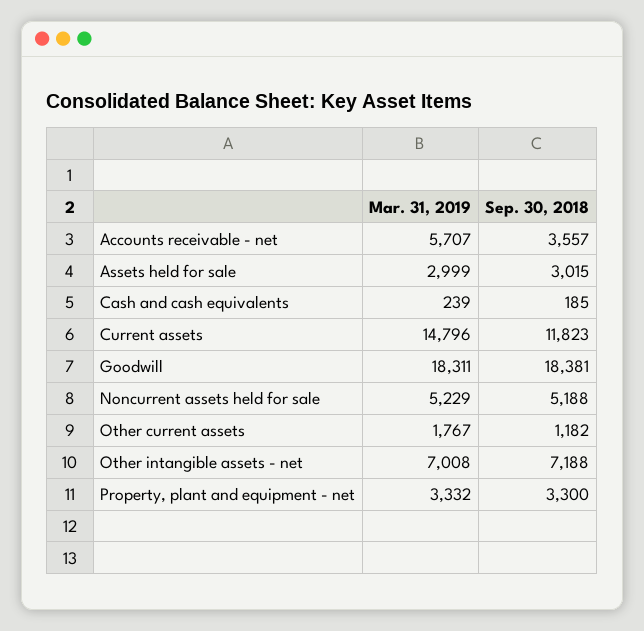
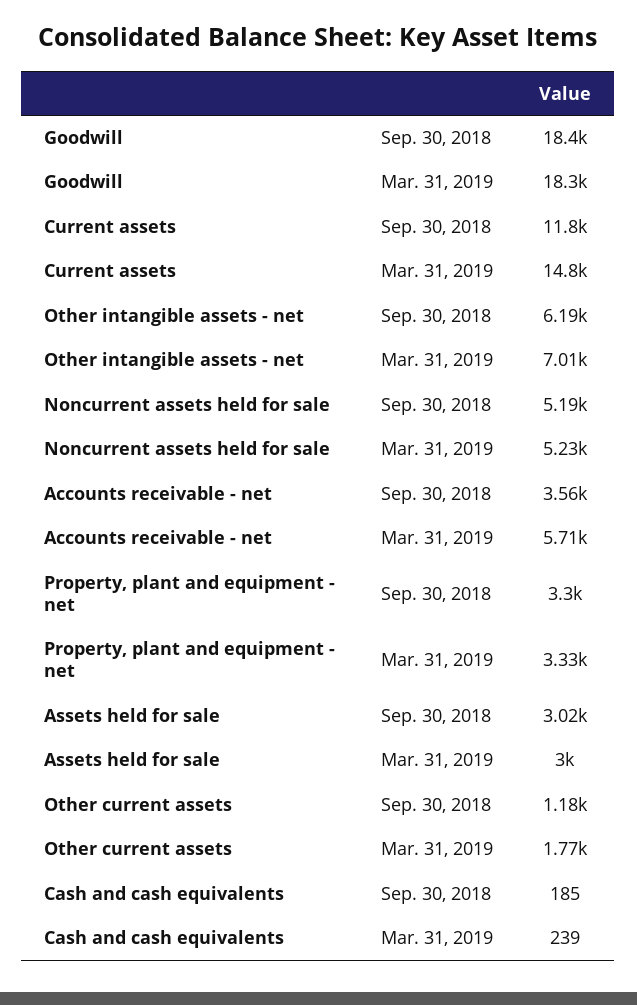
Sep. 30, 2018, Other intangible assets - net: 7188 -> 6190

